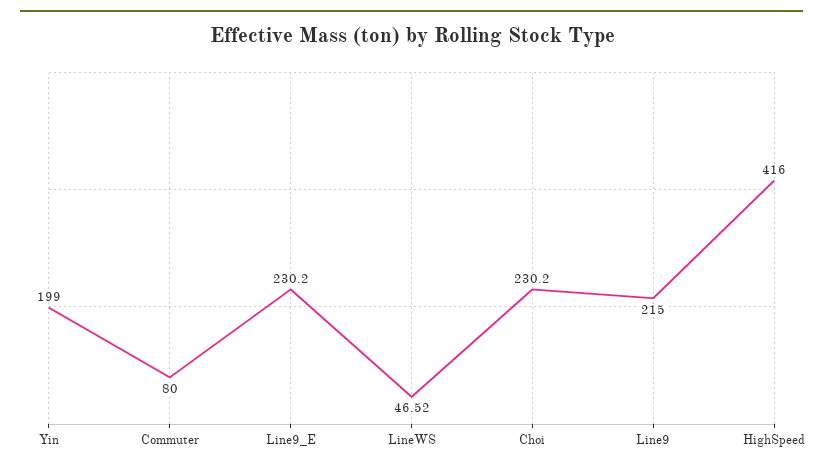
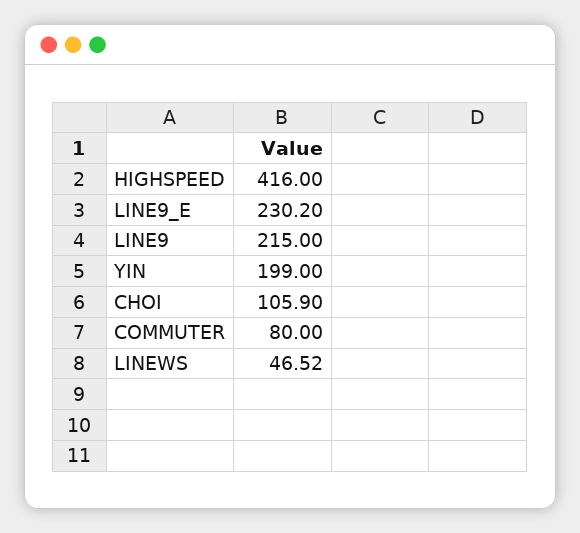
Choi: 230.2 -> 105.9

